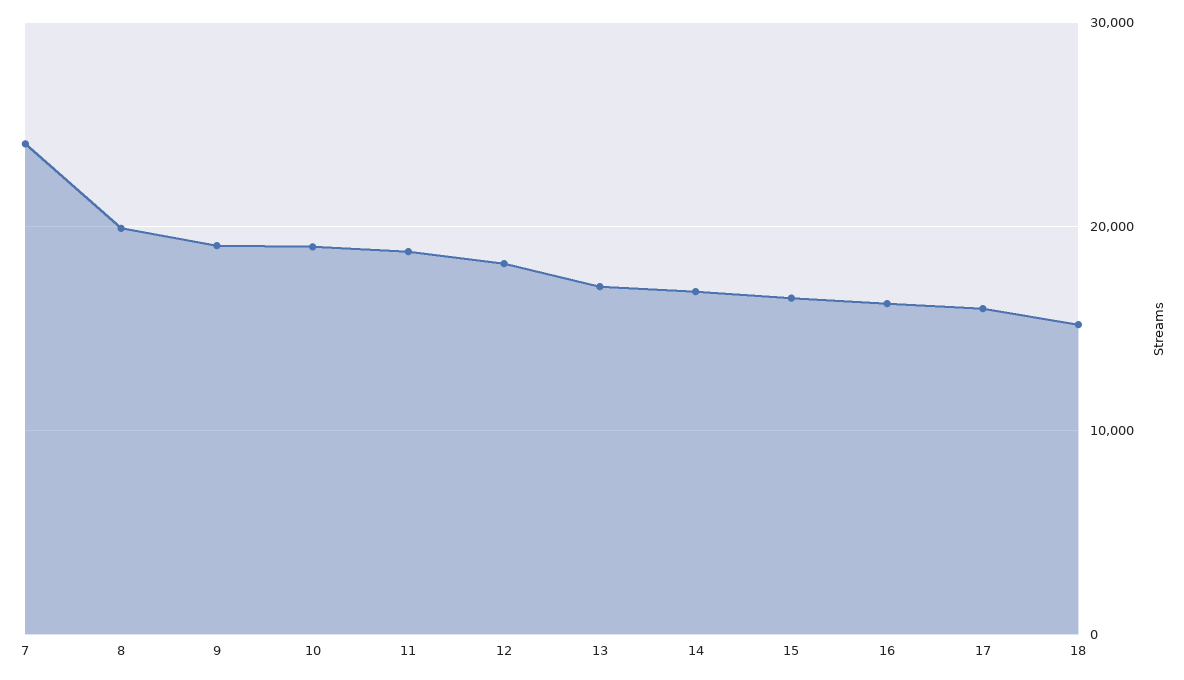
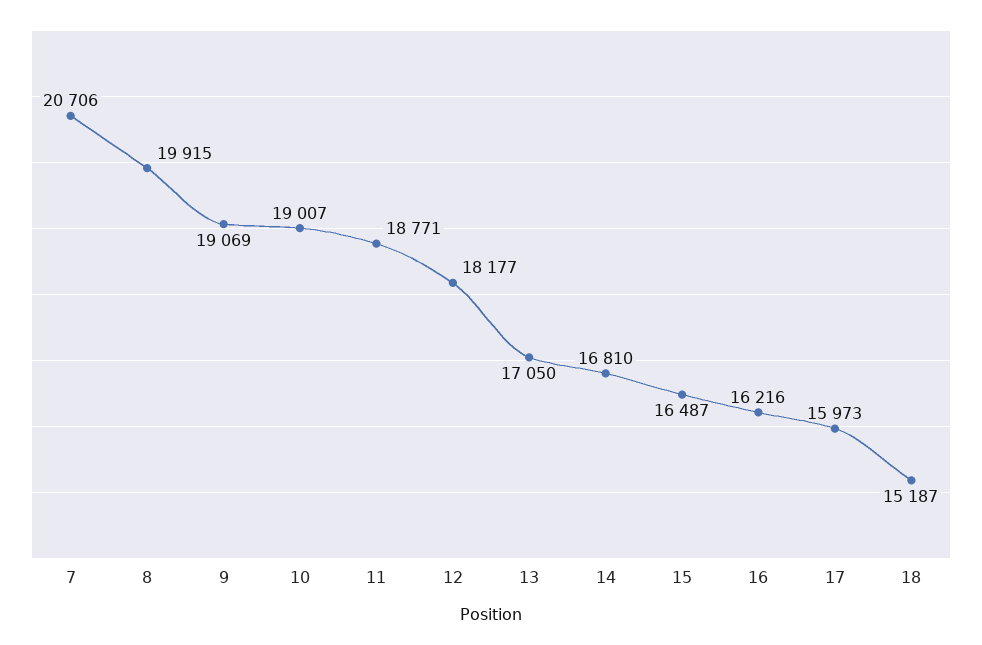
7: 24000 -> 20706

